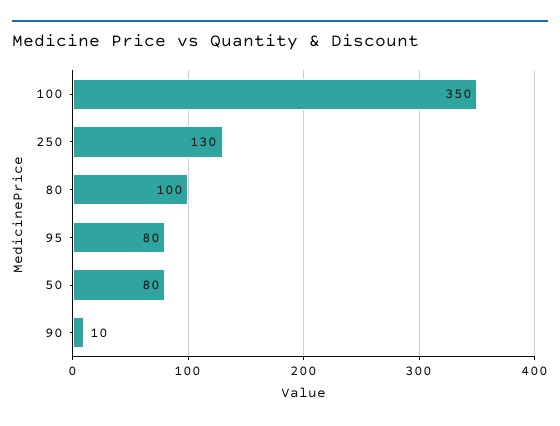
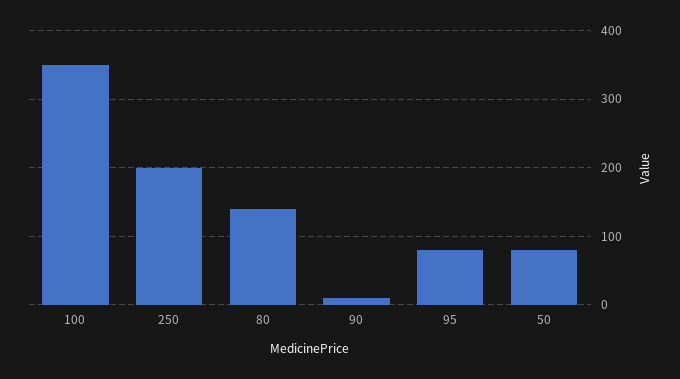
250: 130 -> 200
80: 100 -> 140

